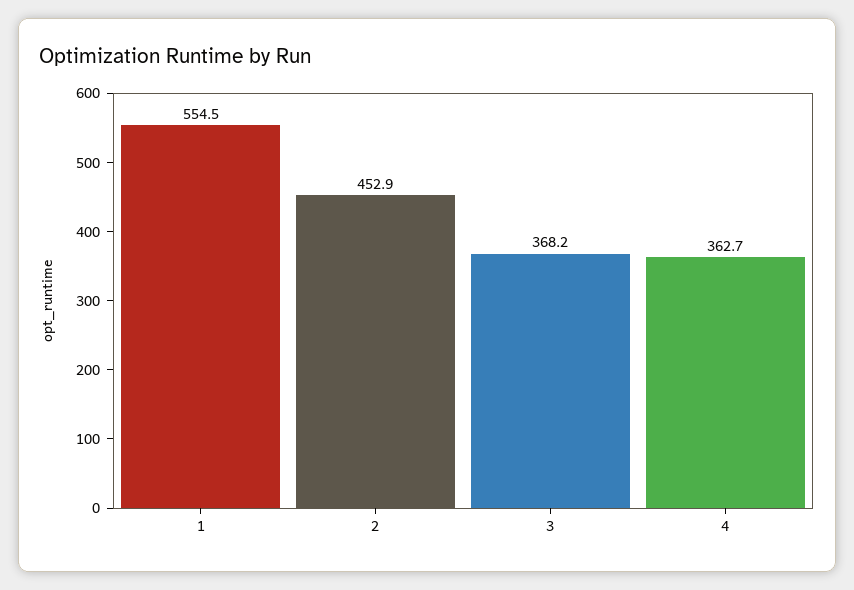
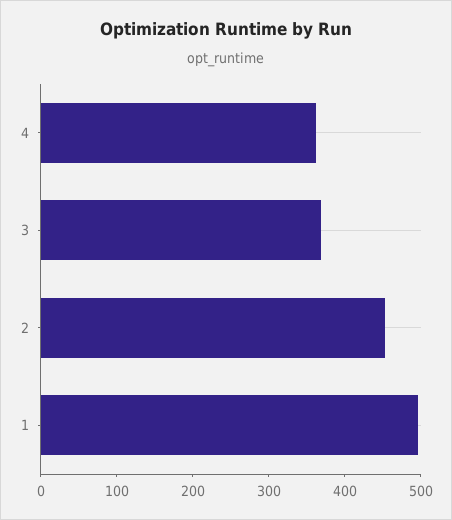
1: 554.5 -> 500

